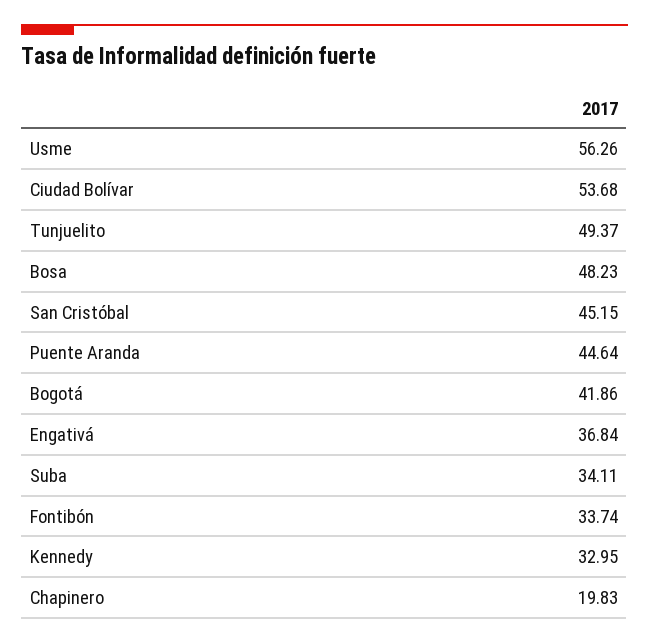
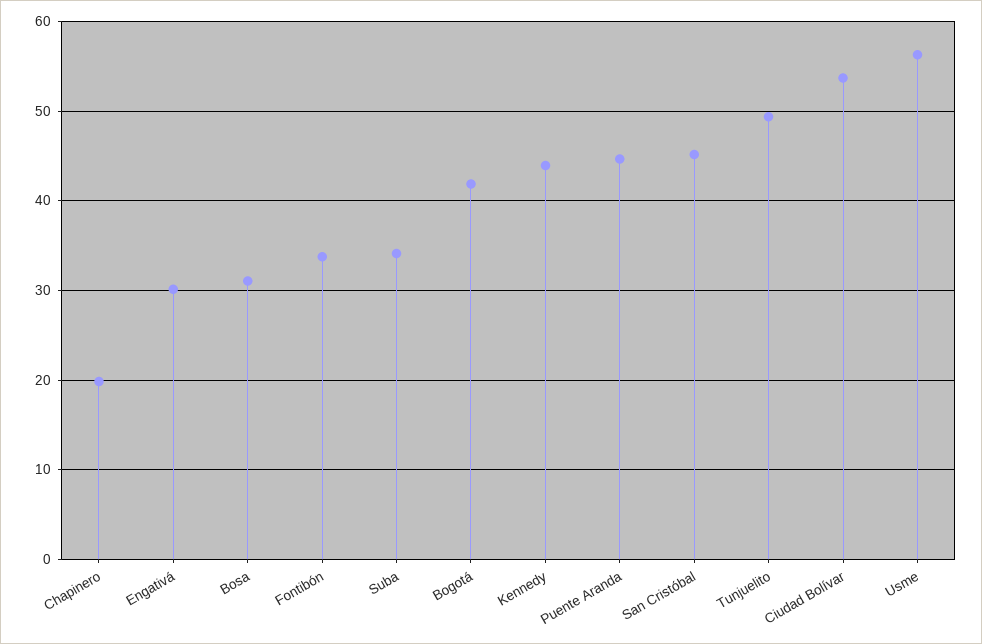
Bosa: 48.23 -> 31
Engativá: 36.84 -> 30
Kennedy: 32.95 -> 44

